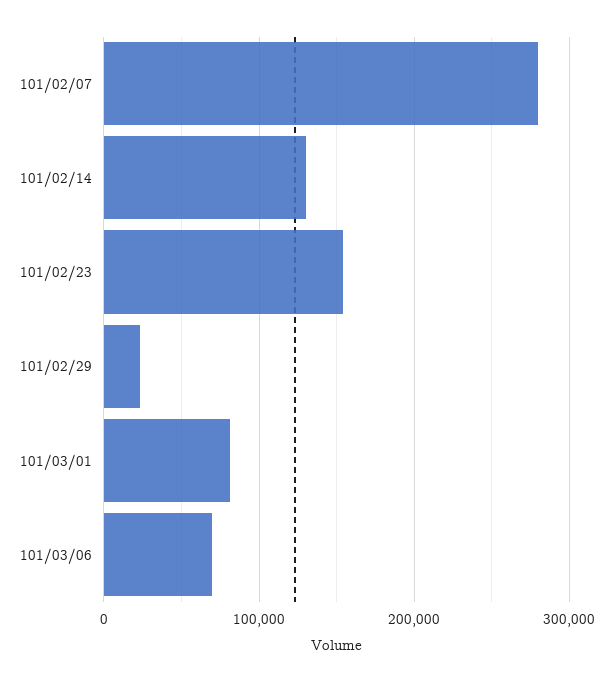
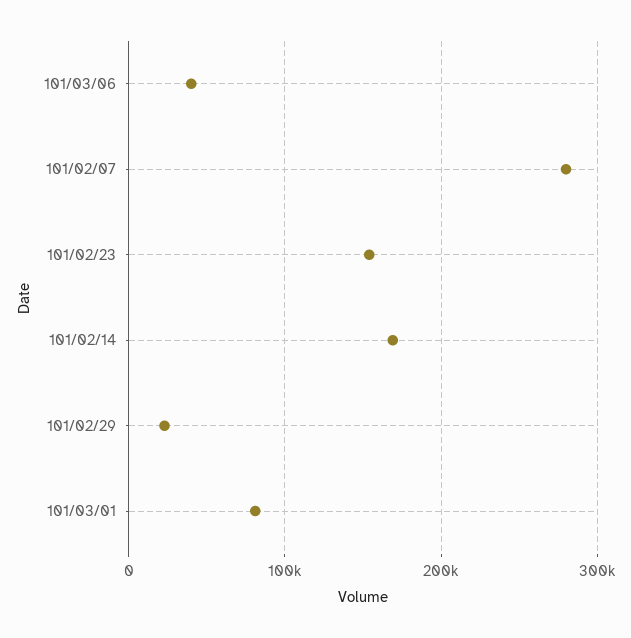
101/02/14: 130000 -> 170000
101/03/06: 70000 -> 40000

